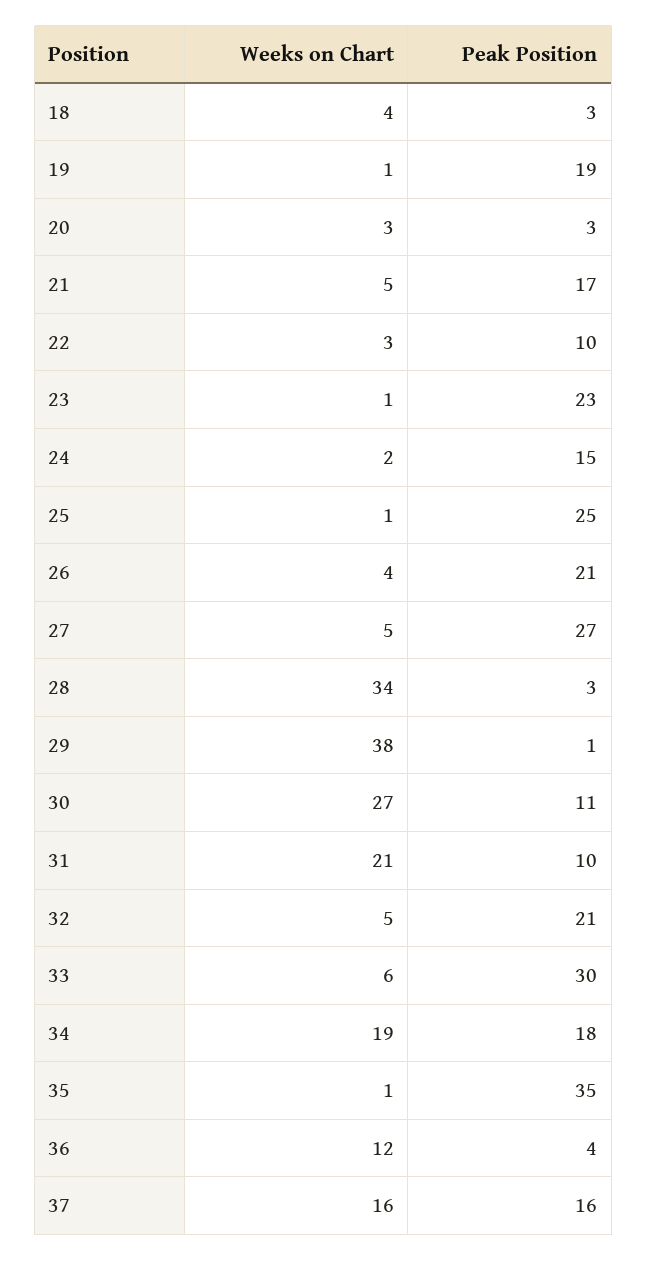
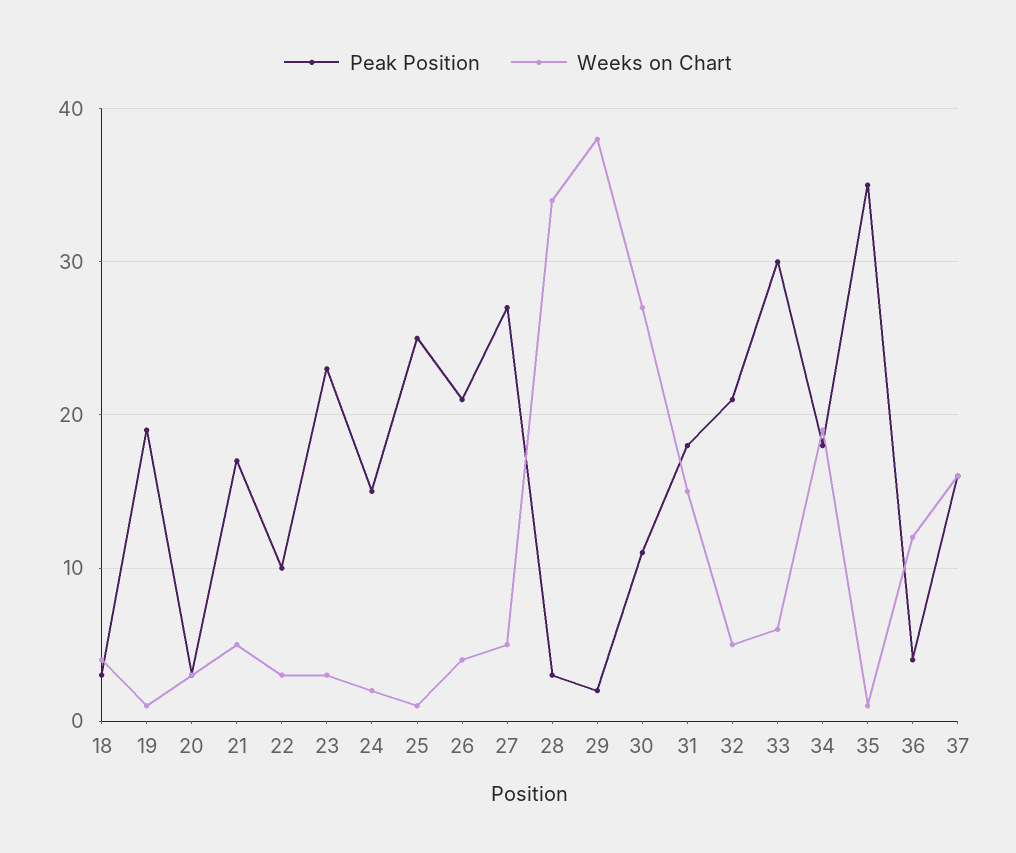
Weeks on Chart, 23: 1 -> 3
Peak Position, 29: 1 -> 2
Weeks on Chart, 31: 21 -> 15
Peak Position, 31: 10 -> 18

